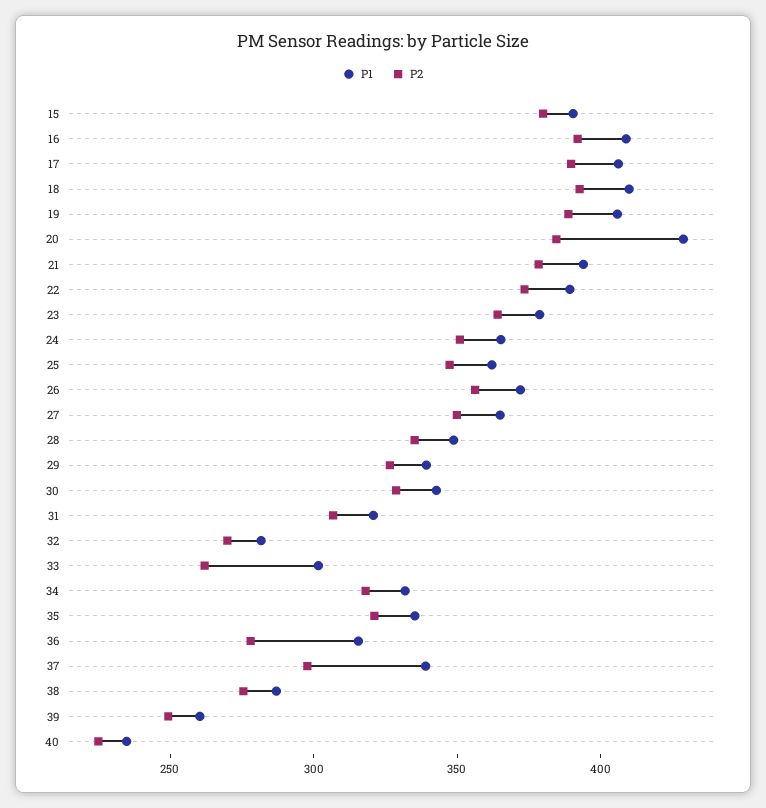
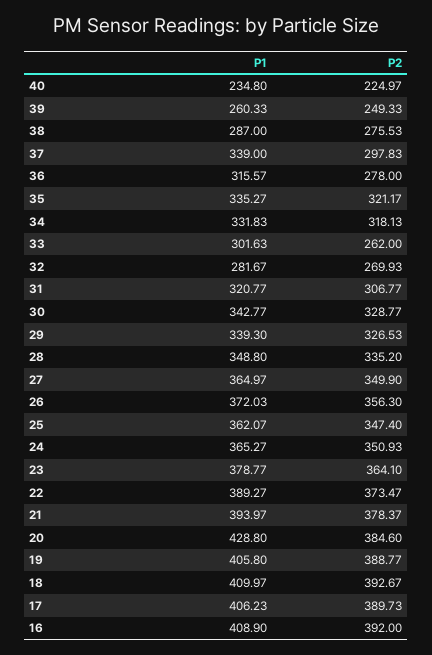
P1, 15: 390 -> none
P2, 15: 380 -> none

